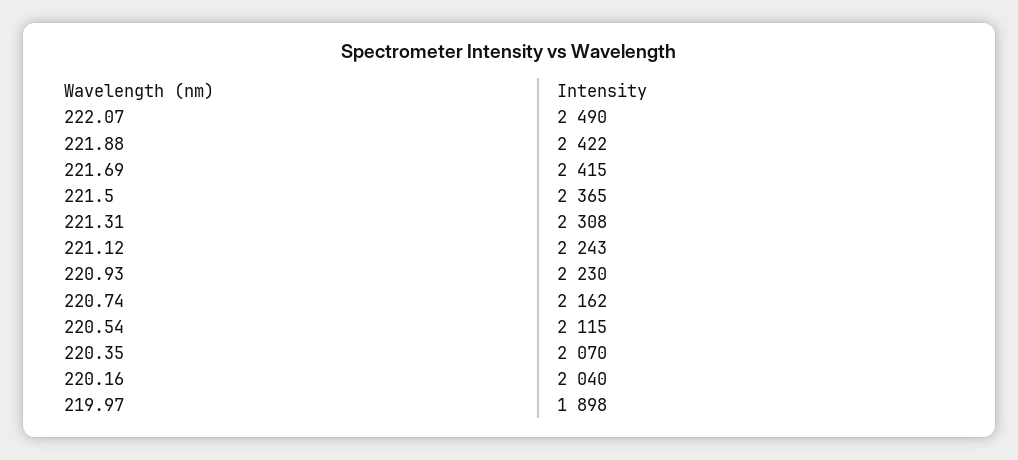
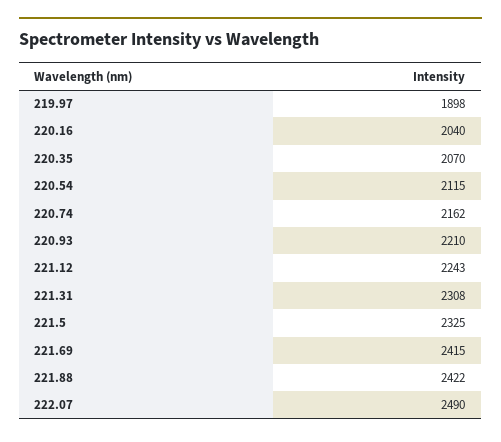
221.5: 2365 -> 2325
220.93: 2230 -> 2210

